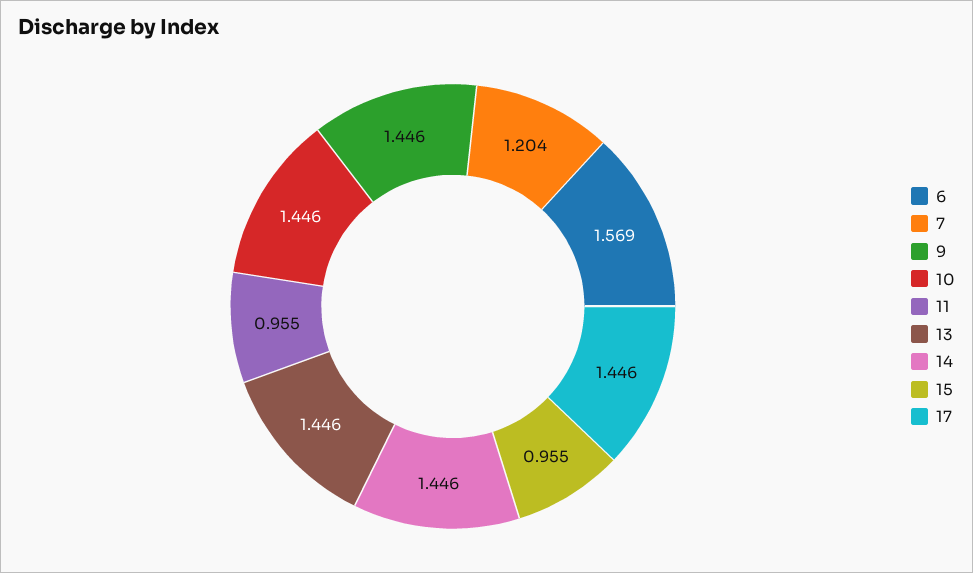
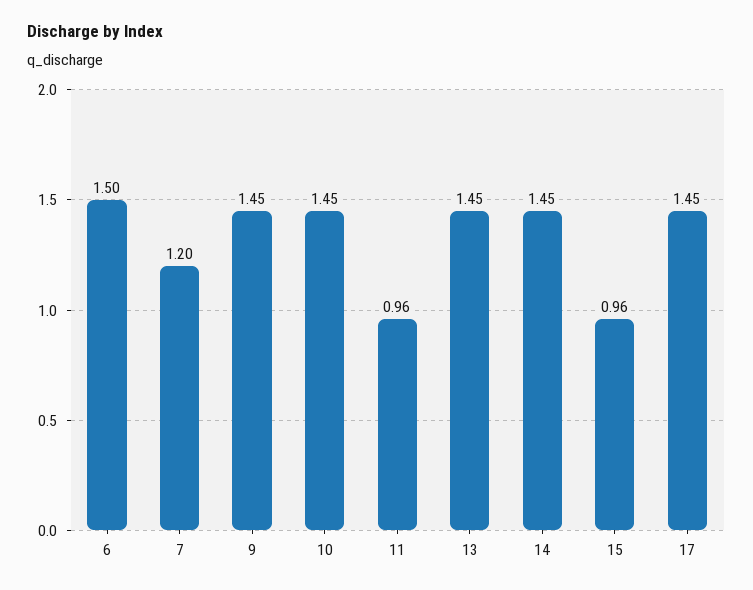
6: 1.569 -> 1.5

